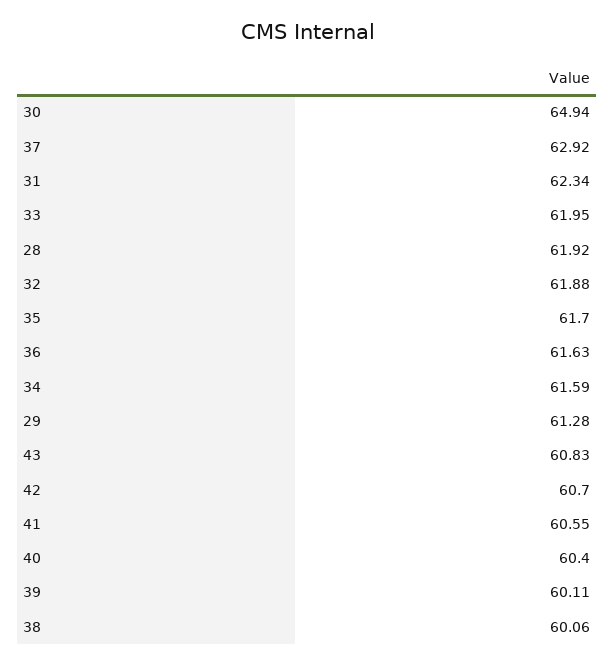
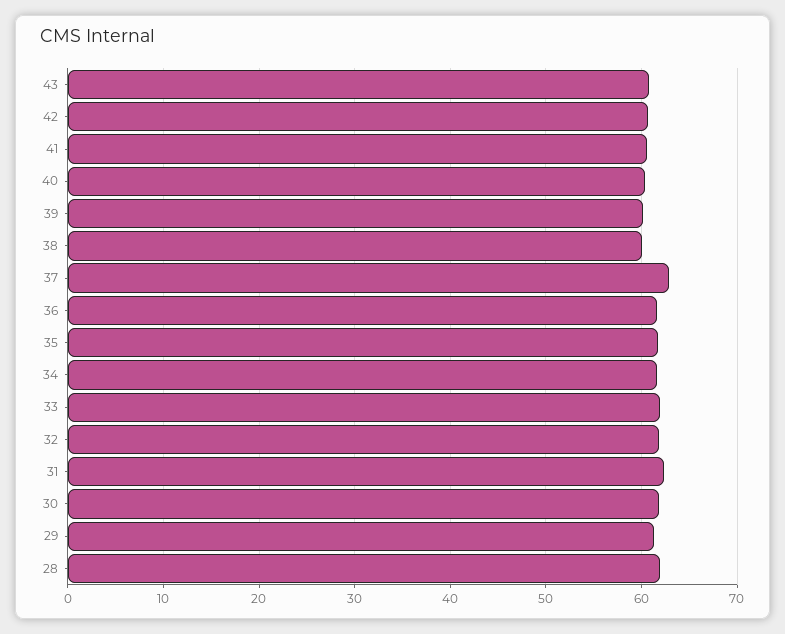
30: 64.94 -> 62

